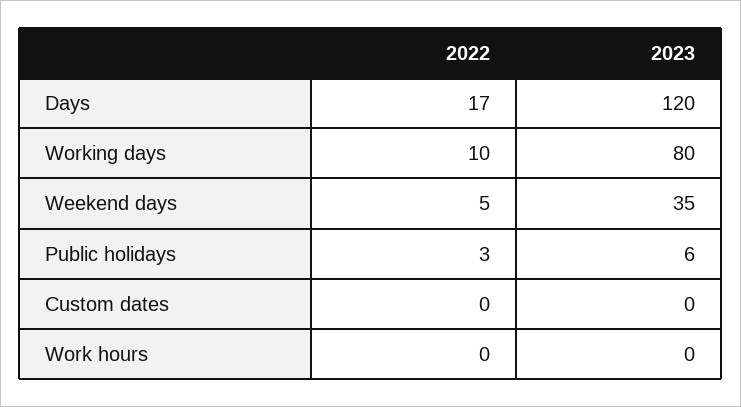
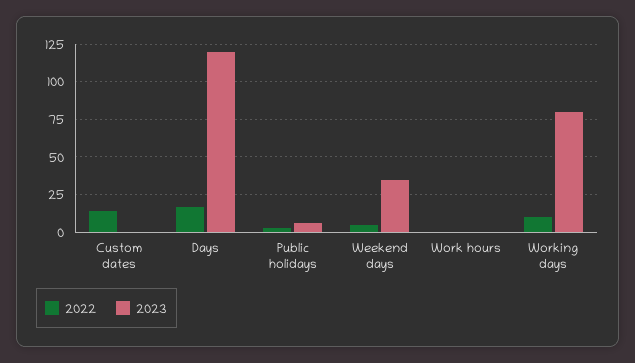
2022, Custom dates: 0 -> 15

